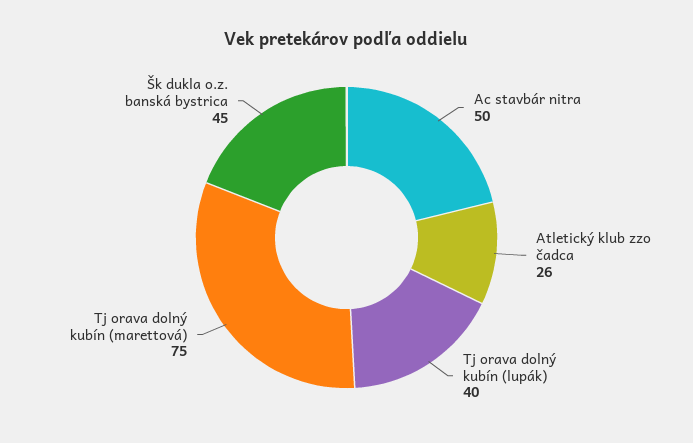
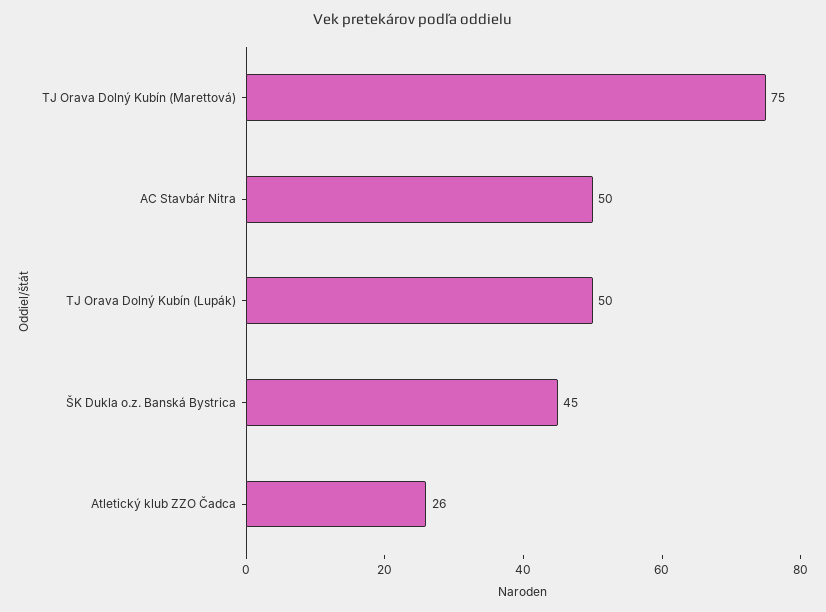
Tj orava dolný kubín (lupák): 40 -> 50

